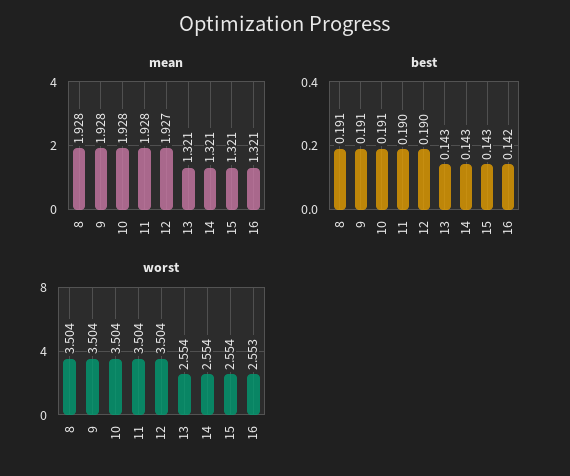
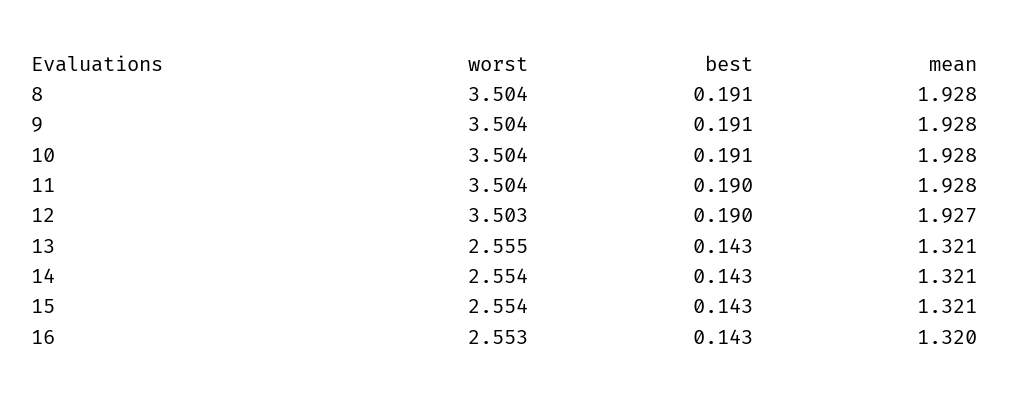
mean, 16: 1.321 -> 1.32
best, 16: 0.142 -> 0.143
worst, 12: 3.504 -> 3.503
worst, 13: 2.554 -> 2.555

